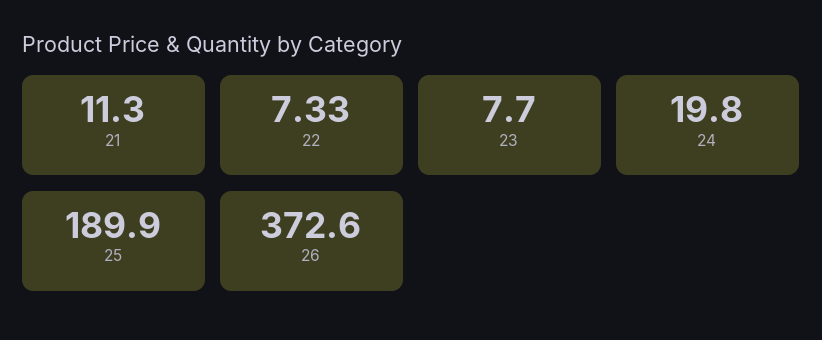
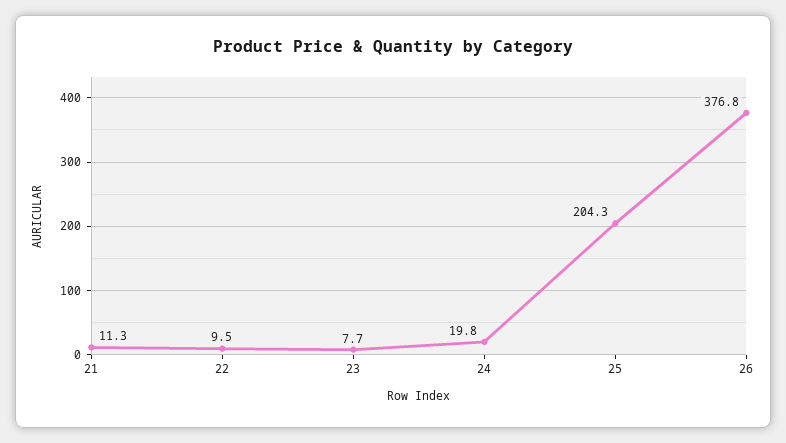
22: 7.33 -> 9.5
25: 189.9 -> 204.3
26: 372.6 -> 376.8

